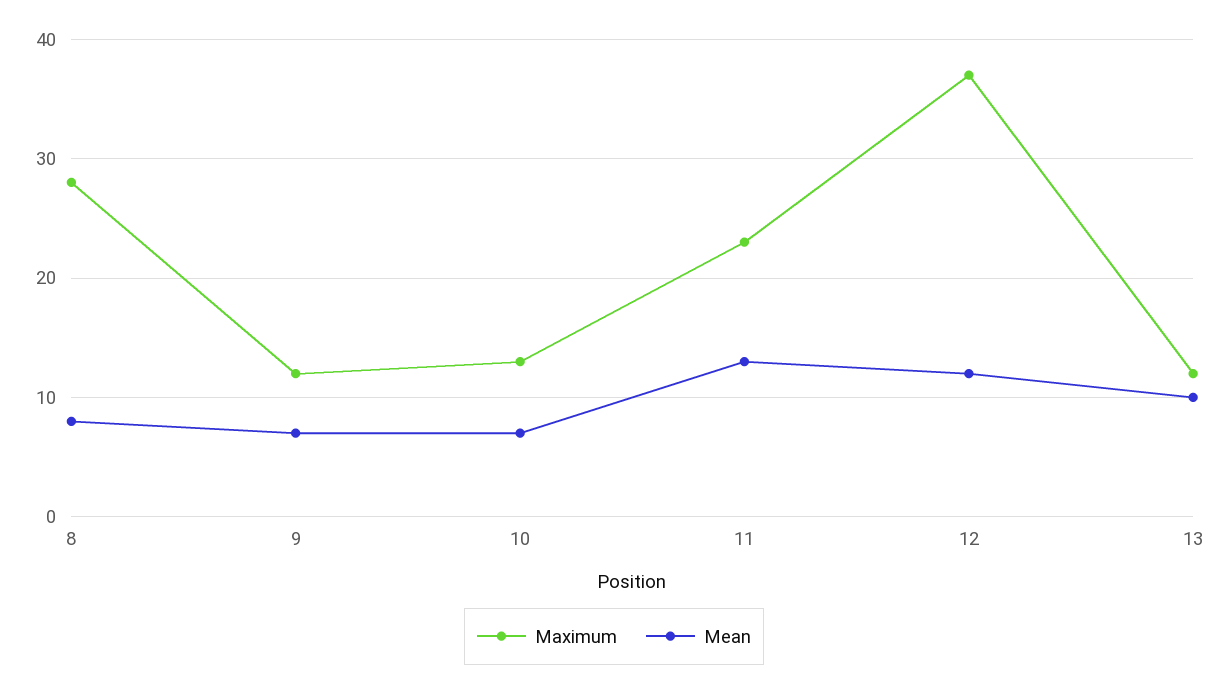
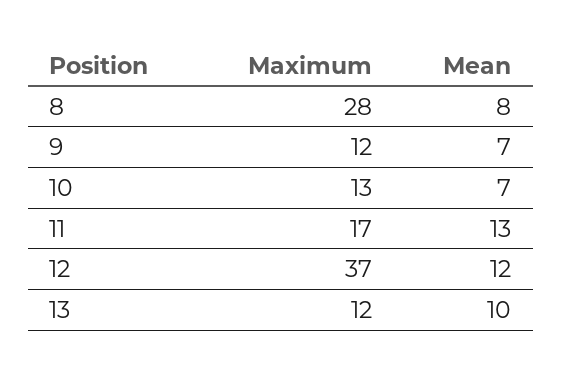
Maximum, 11: 23 -> 17

